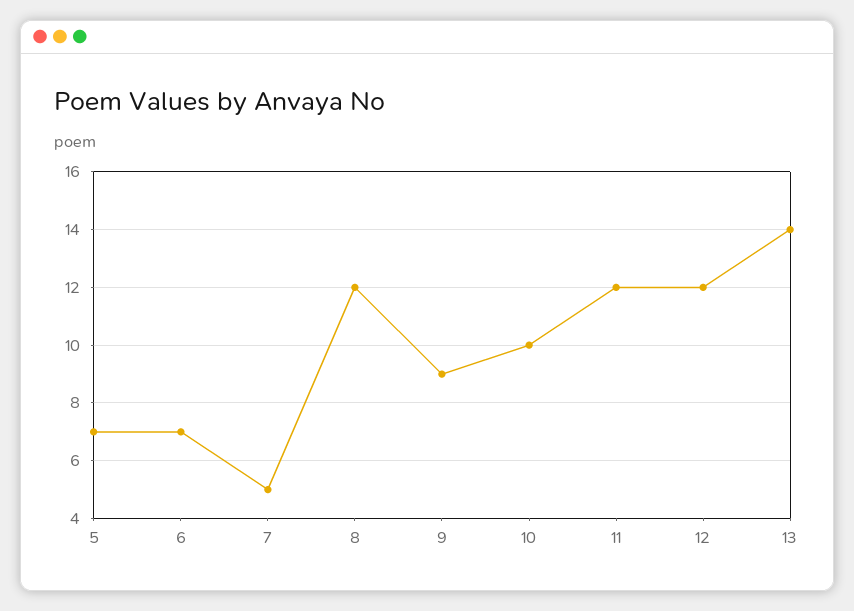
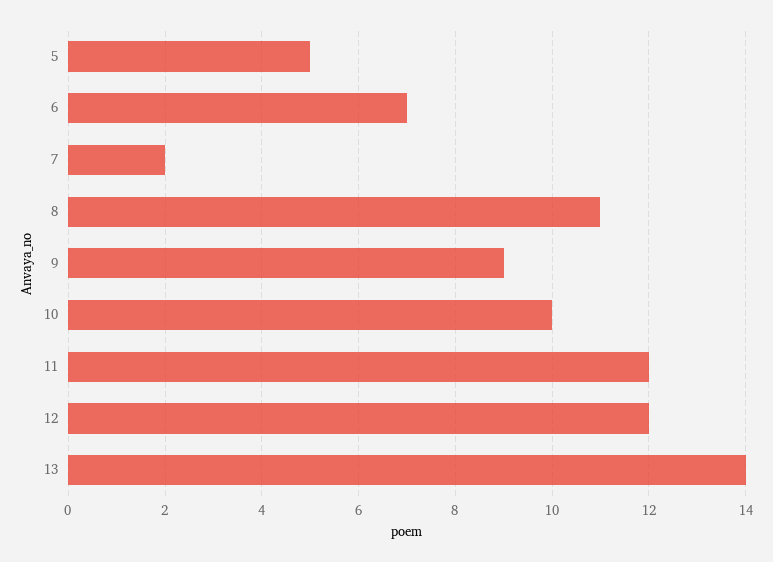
5: 7 -> 5
7: 5 -> 2
8: 12 -> 11

